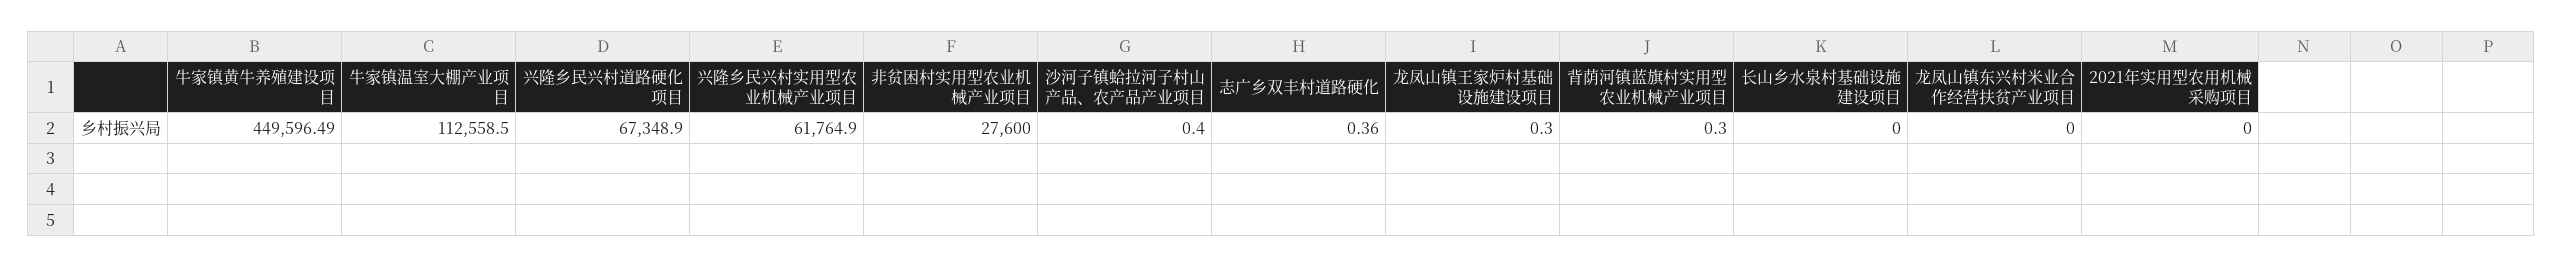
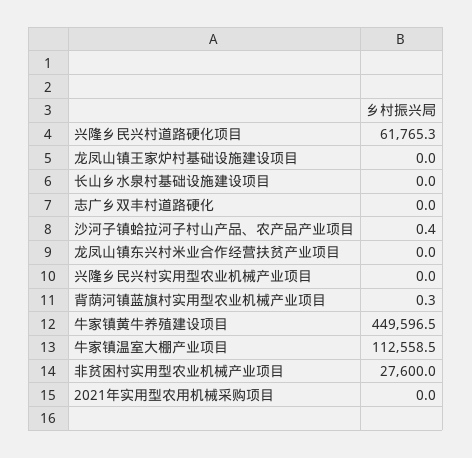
兴隆乡民兴村道路硬化项目: 67348.9 -> 61765.3
兴隆乡民兴村实用型农业机械产业项目: 61764.9 -> 0
志广乡双丰村道路硬化: 0.36 -> 0
龙凤山镇王家炉村基础设施建设项目: 0.3 -> 0

